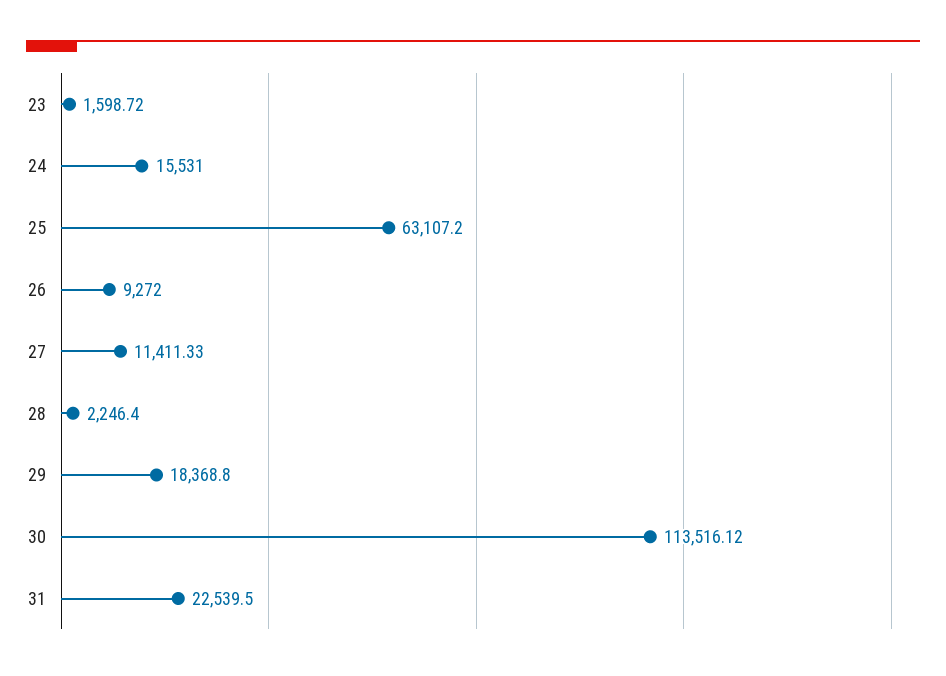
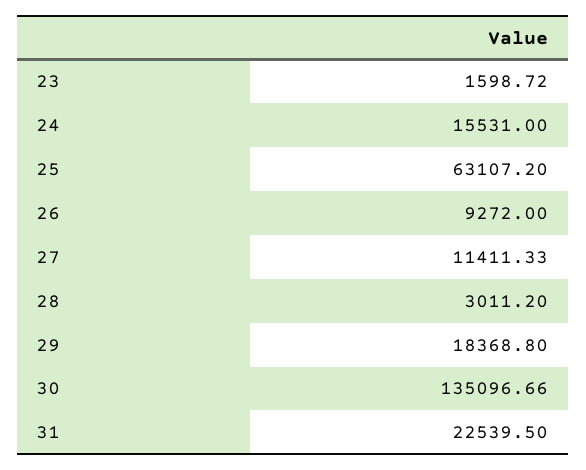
28: 2246.4 -> 3011.2
30: 113516.12 -> 135096.66

